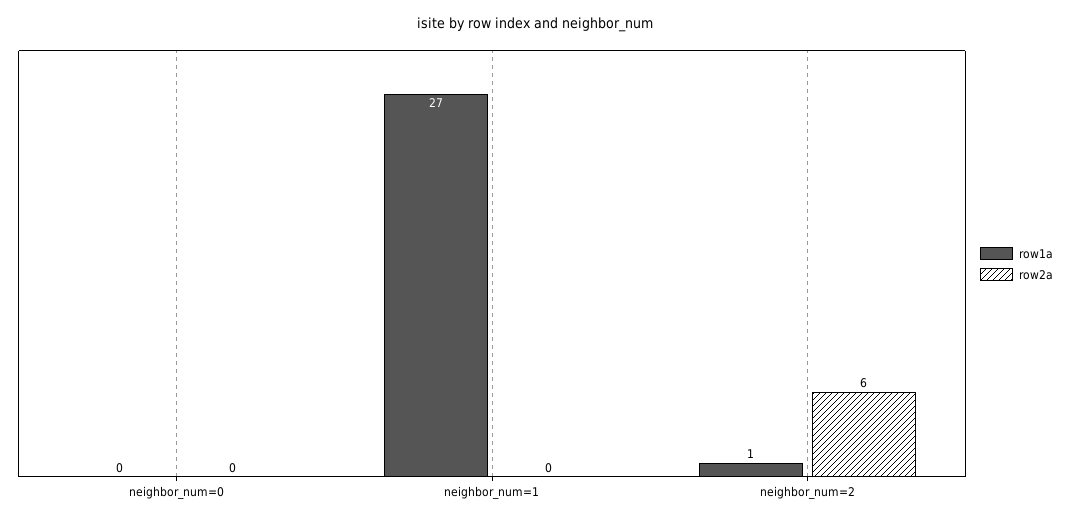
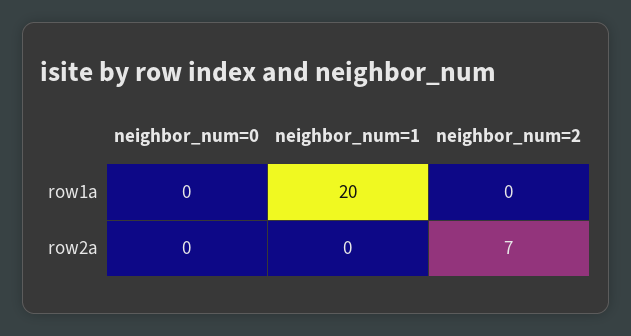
row1a, neighbor_num=1: 27 -> 20
row1a, neighbor_num=2: 1 -> 0
row2a, neighbor_num=2: 6 -> 7

